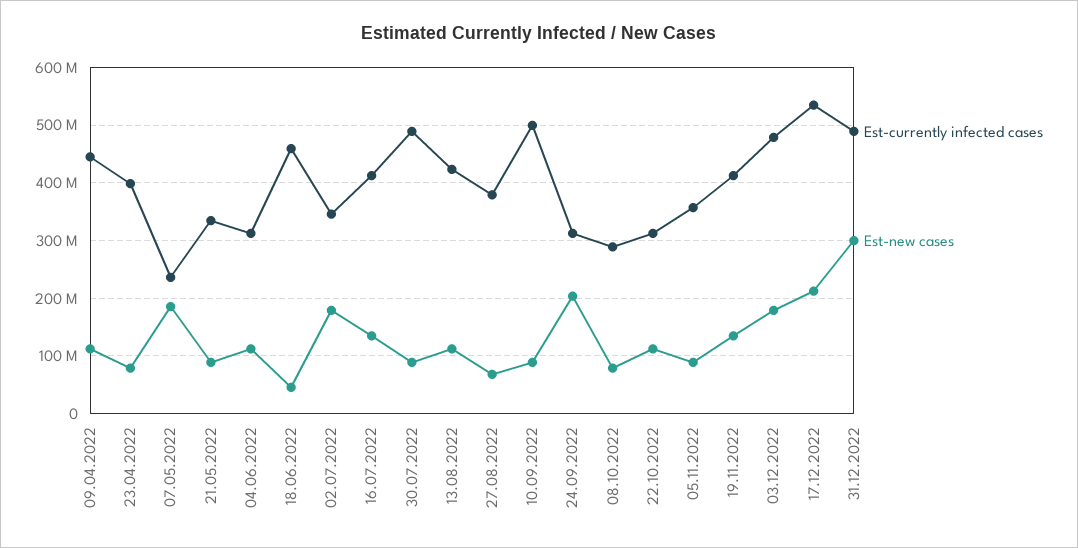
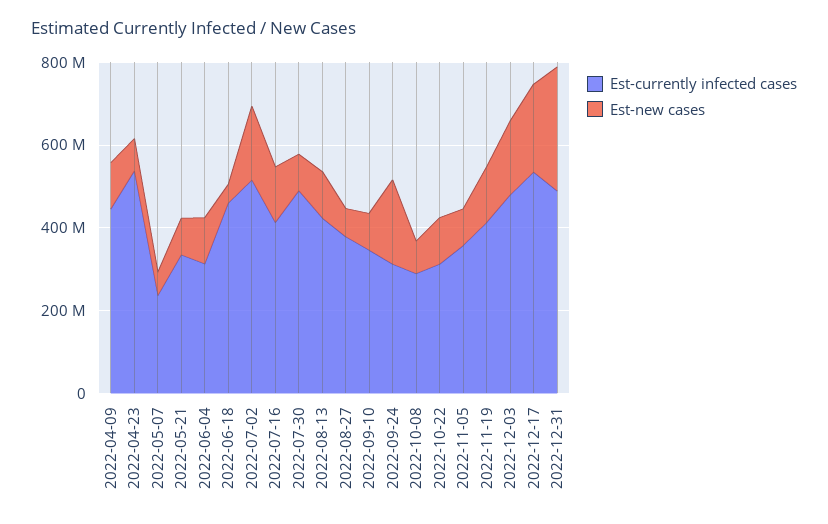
Est-currently infected cases, 23.04.2022: 400000000 -> 550000000
Est-new cases, 07.05.2022: 180000000 -> 50000000
Est-currently infected cases, 02.07.2022: 340000000 -> 500000000
Est-currently infected cases, 10.09.2022: 500000000 -> 350000000

